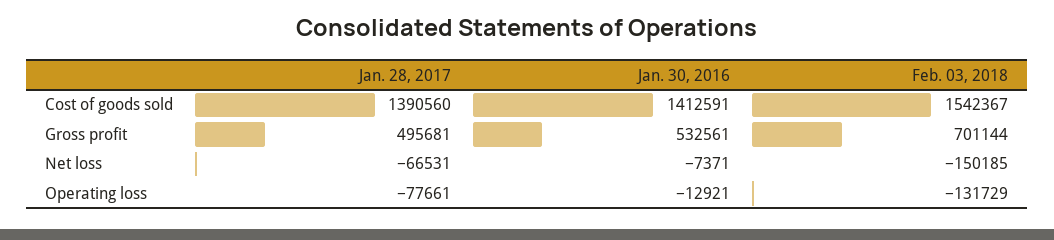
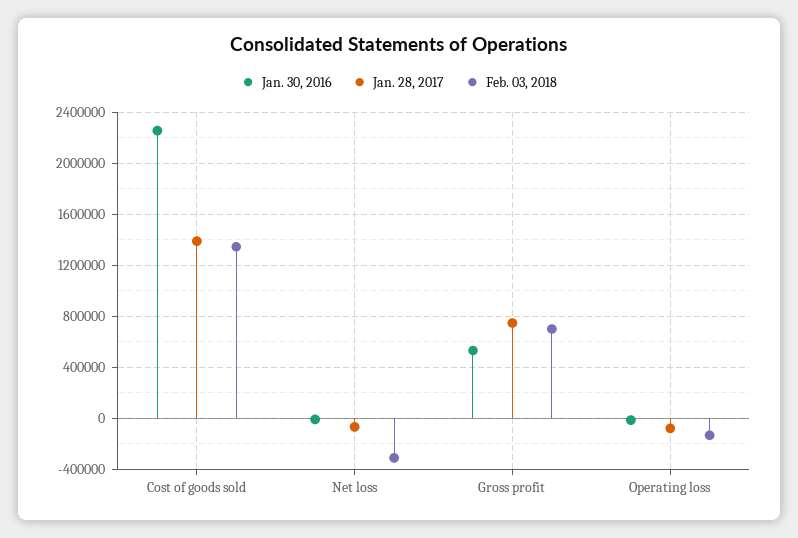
Jan. 30, 2016, Cost of goods sold: 1412591 -> 2250000
Feb. 03, 2018, Cost of goods sold: 1542367 -> 1350000
Jan. 28, 2017, Gross profit: 495681 -> 750000
Feb. 03, 2018, Net loss: -150185 -> -300000

